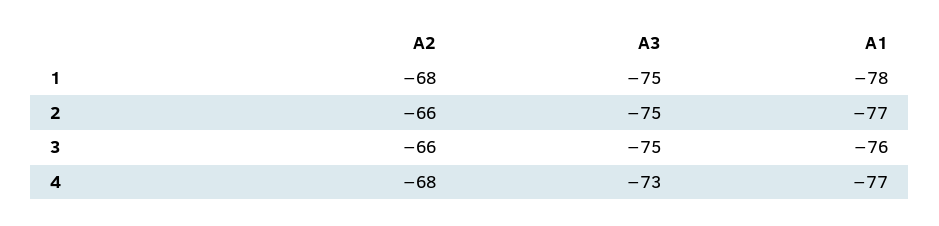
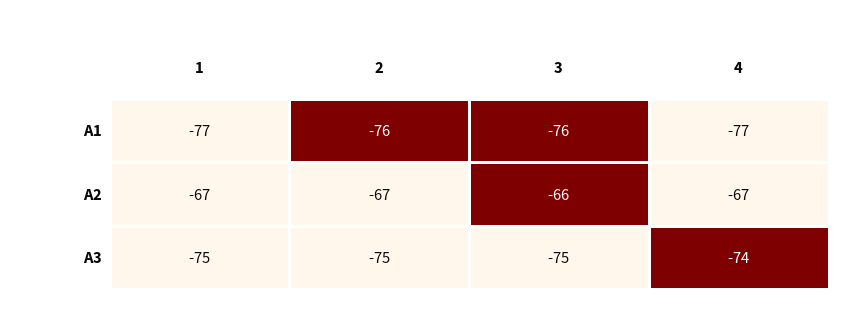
A2, 1: -68 -> -67
A1, 1: -78 -> -77
A2, 2: -66 -> -67
A1, 2: -77 -> -76
A2, 4: -68 -> -67
A3, 4: -73 -> -74

